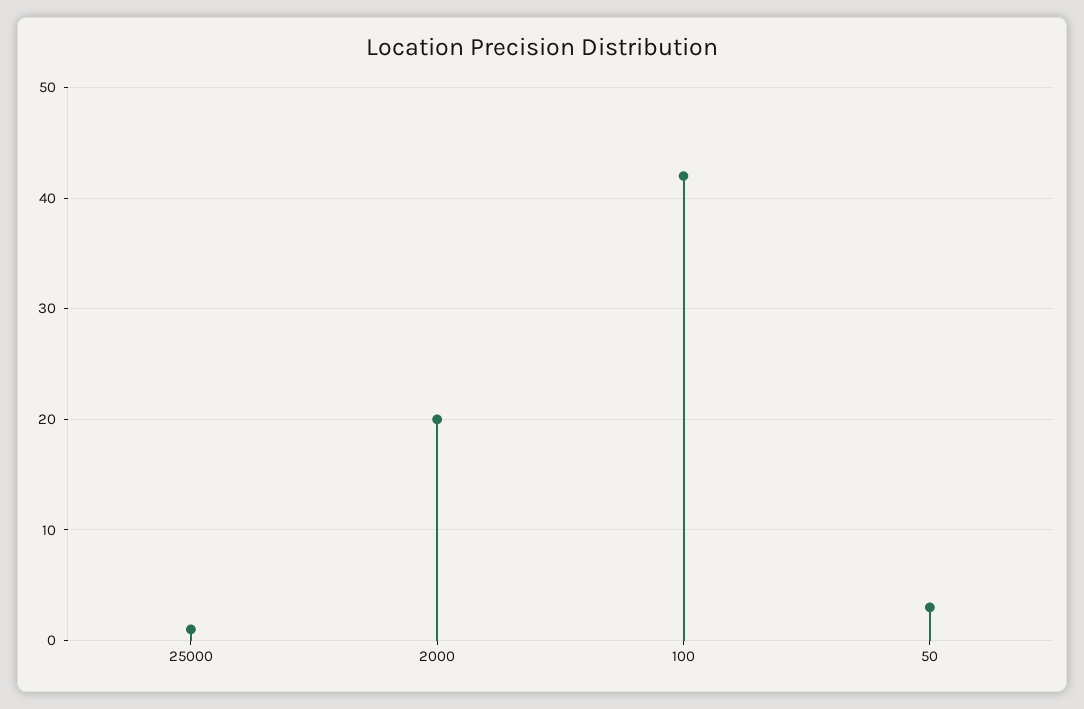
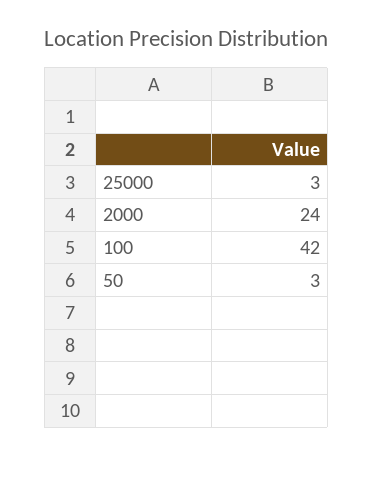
25000: 1 -> 3
2000: 20 -> 24

